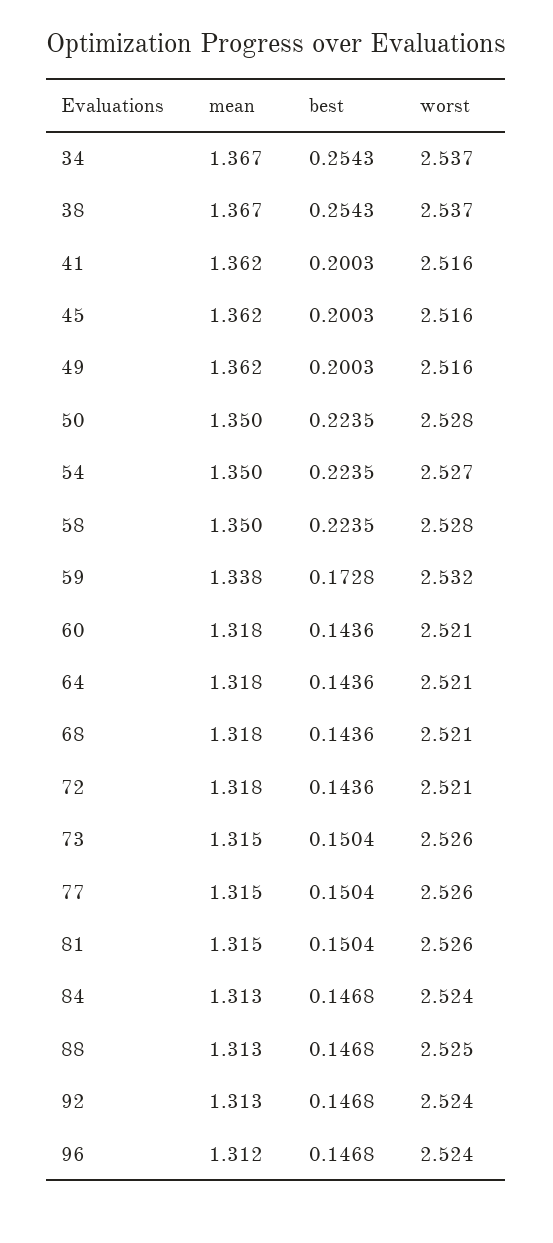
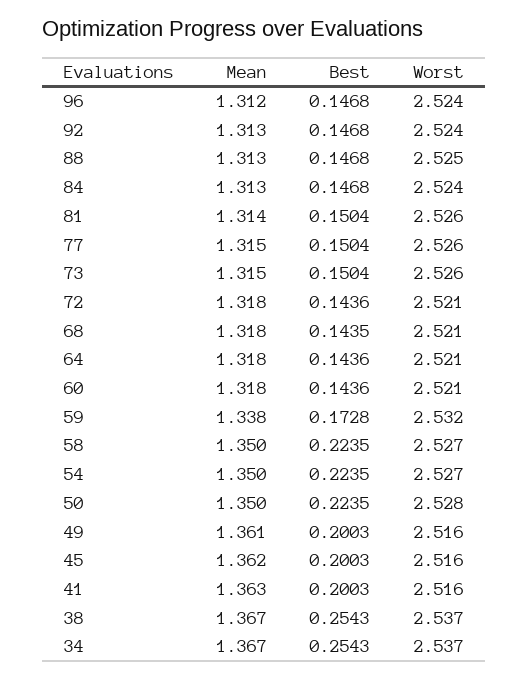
mean, 41: 1.362 -> 1.363
mean, 49: 1.362 -> 1.361
worst, 58: 2.528 -> 2.527
best, 68: 0.1436 -> 0.1435
mean, 81: 1.315 -> 1.314

